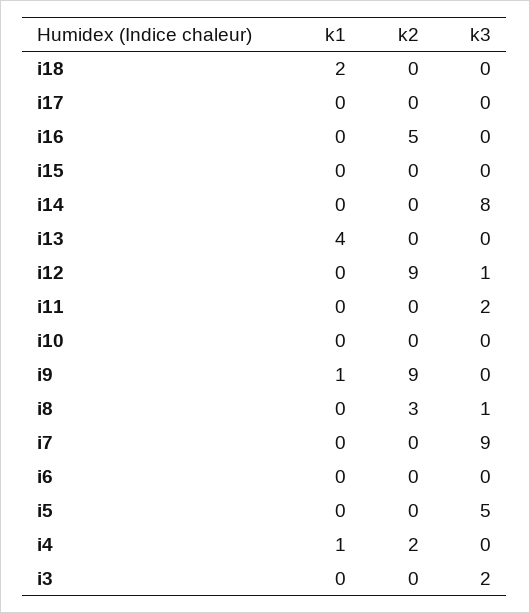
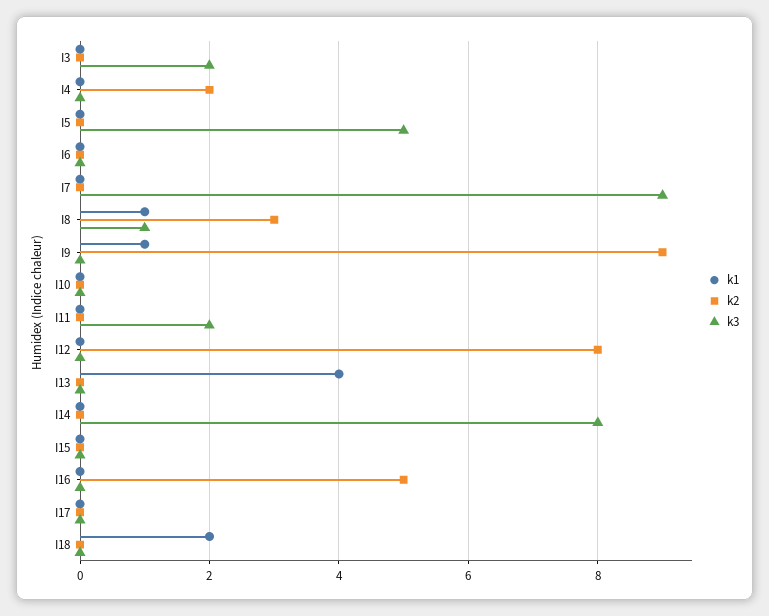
k2, i12: 9 -> 8
k3, i12: 1 -> 0
k1, i8: 0 -> 1
k1, i4: 1 -> 0

